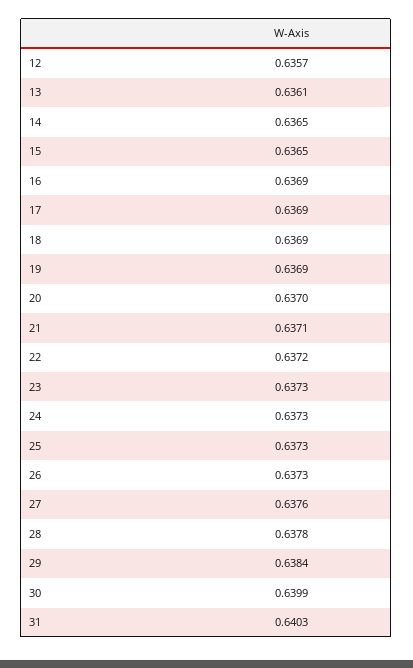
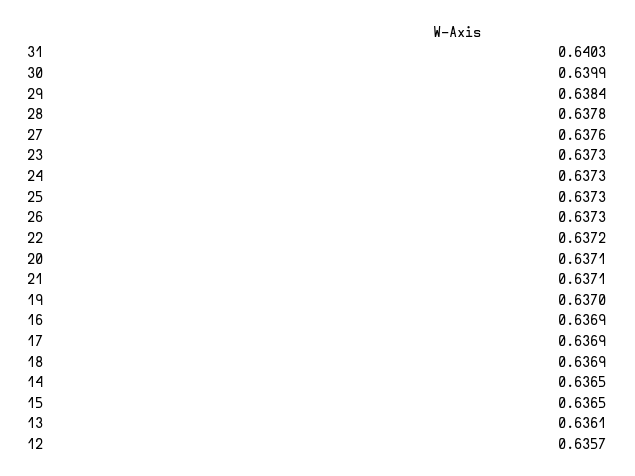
19: 0.6369 -> 0.637
20: 0.637 -> 0.6371

